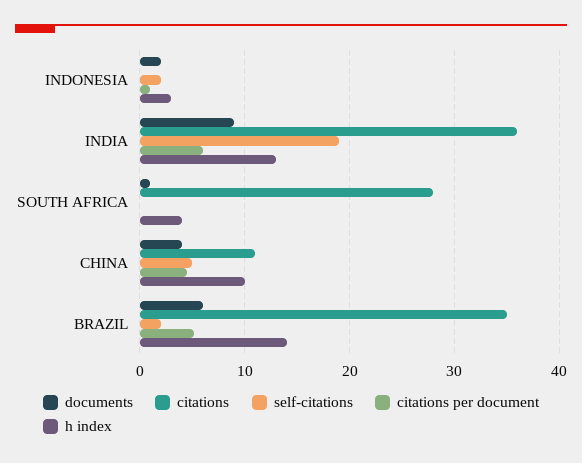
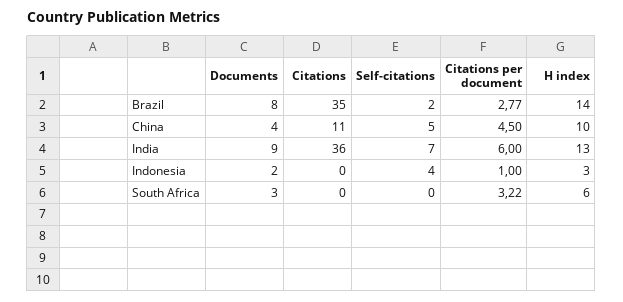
self-citations, INDONESIA: 2 -> 4
self-citations, INDIA: 19 -> 7
documents, SOUTH AFRICA: 1 -> 3
citations, SOUTH AFRICA: 28 -> 0
citations per document, SOUTH AFRICA: 0 -> 3.22
h index, SOUTH AFRICA: 4 -> 6
documents, BRAZIL: 6 -> 8
citations per document, BRAZIL: 5 -> 2.77

